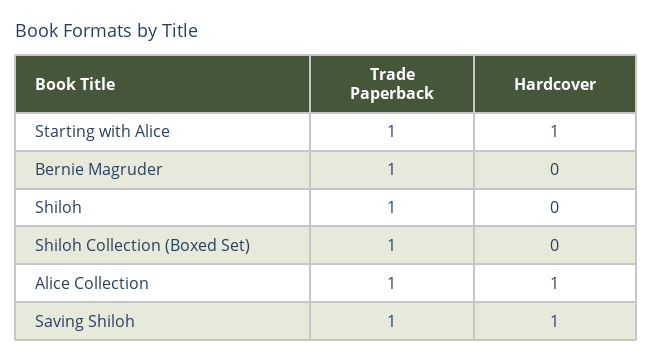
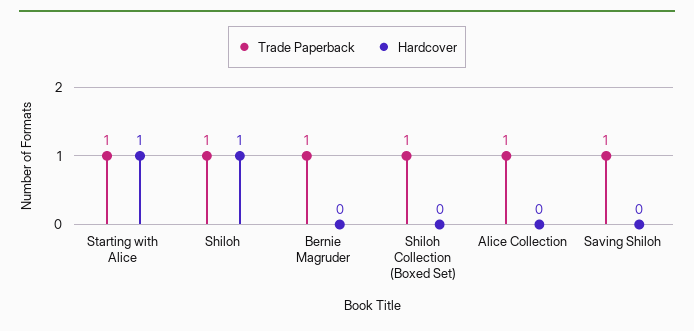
Hardcover, Shiloh: 0 -> 1
Hardcover, Alice Collection: 1 -> 0
Hardcover, Saving Shiloh: 1 -> 0

